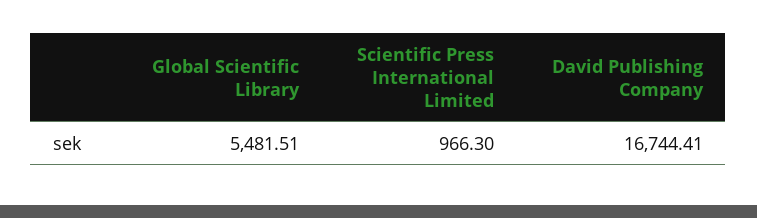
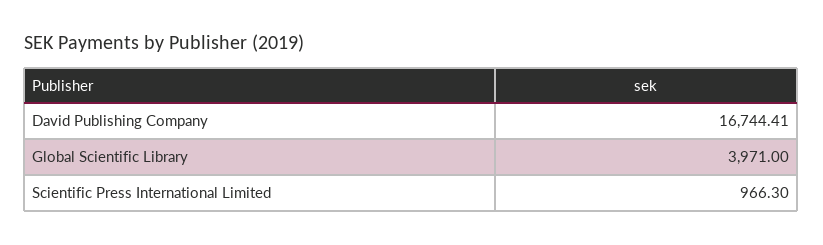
Global Scientific Library: 5481.51 -> 3971

